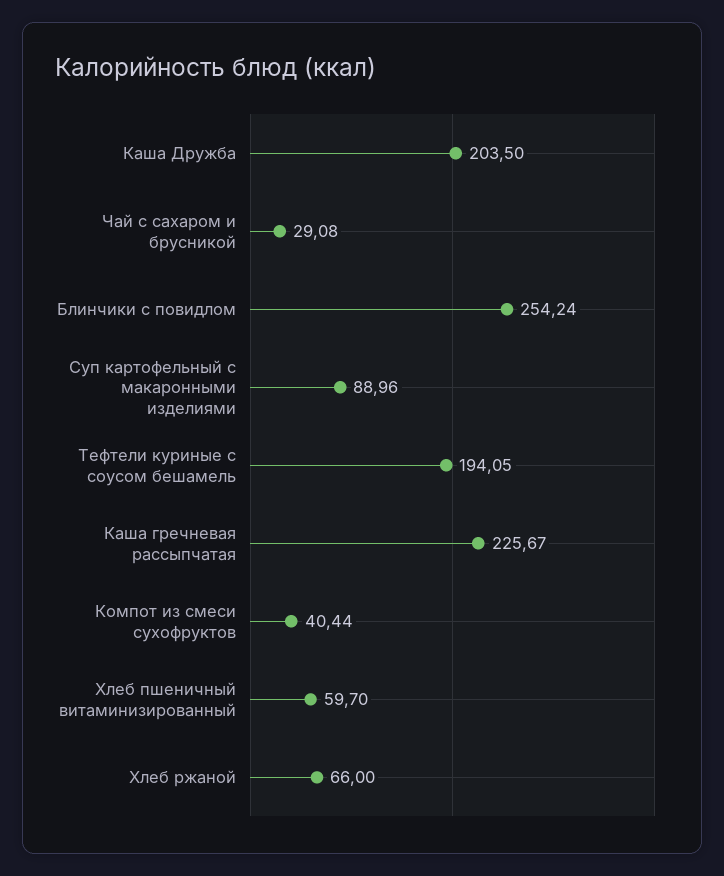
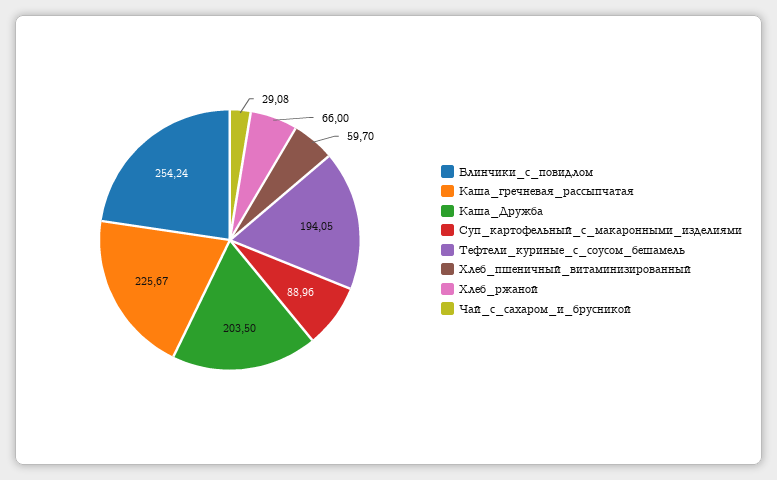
Компот из смеси сухофруктов: 40.44 -> none

